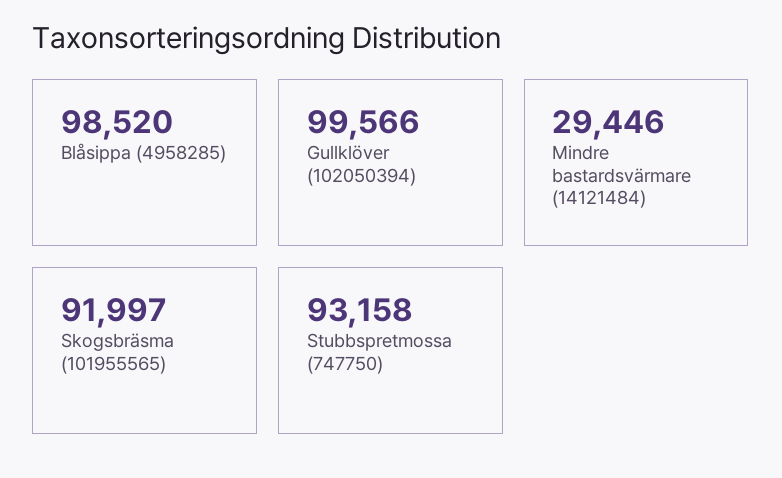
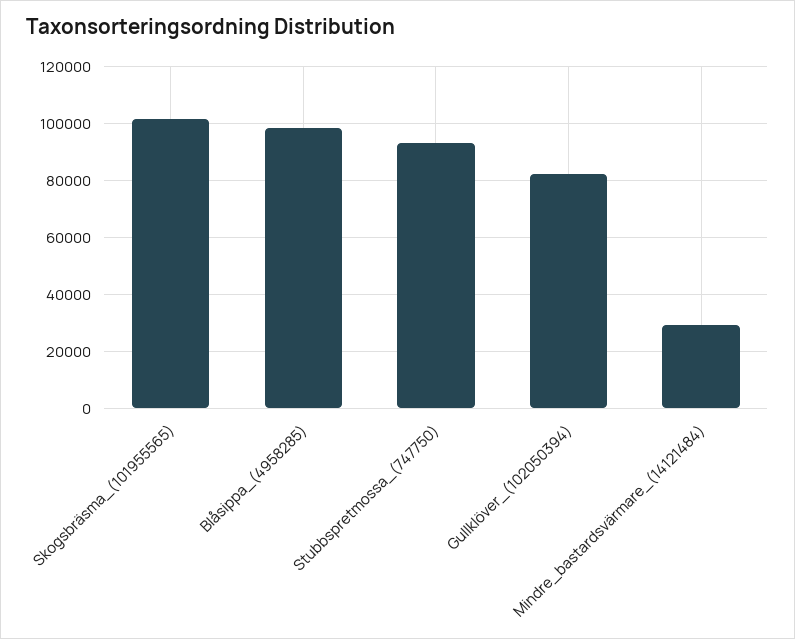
Gullklöver (102050394): 99566 -> 82500
Skogsbräsma (101955565): 91997 -> 102500

